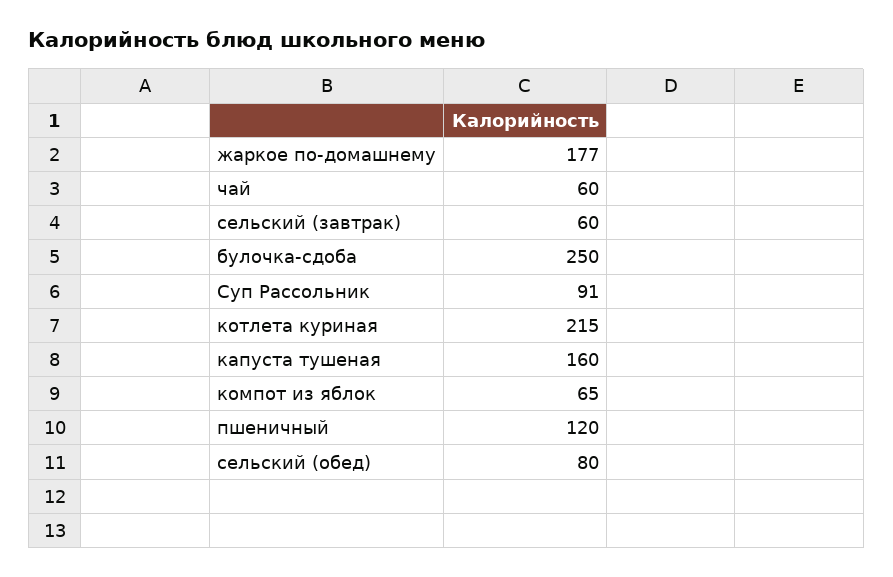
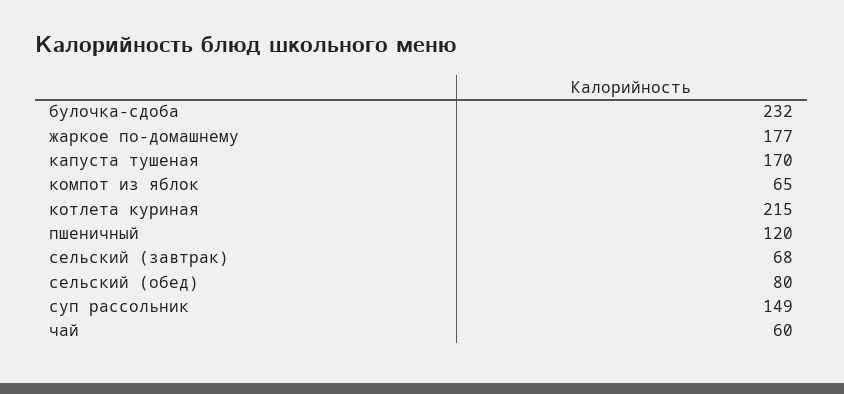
сельский (завтрак): 60 -> 68
булочка-сдоба: 250 -> 232
Суп Рассольник: 91 -> 149
капуста тушеная: 160 -> 170

